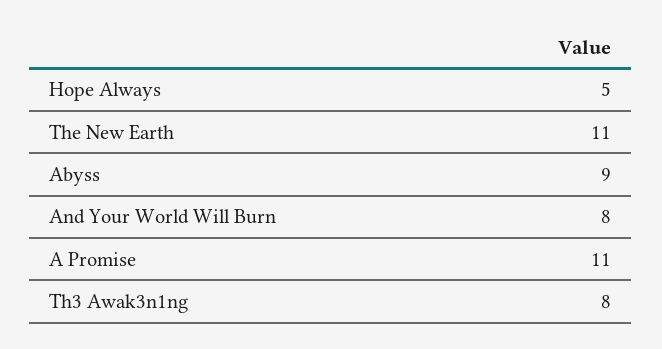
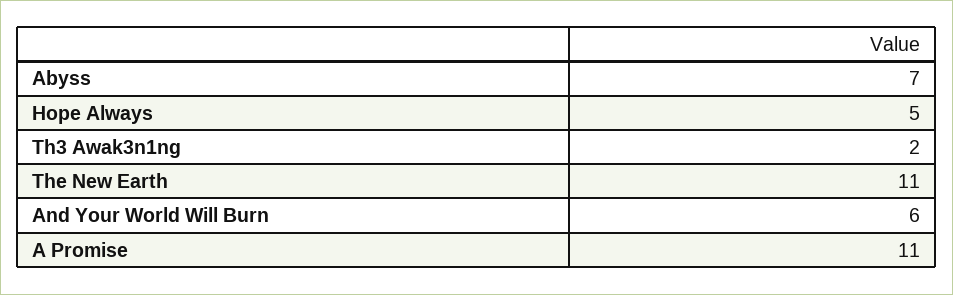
Abyss: 9 -> 7
And Your World Will Burn: 8 -> 6
Th3 Awak3n1ng: 8 -> 2

